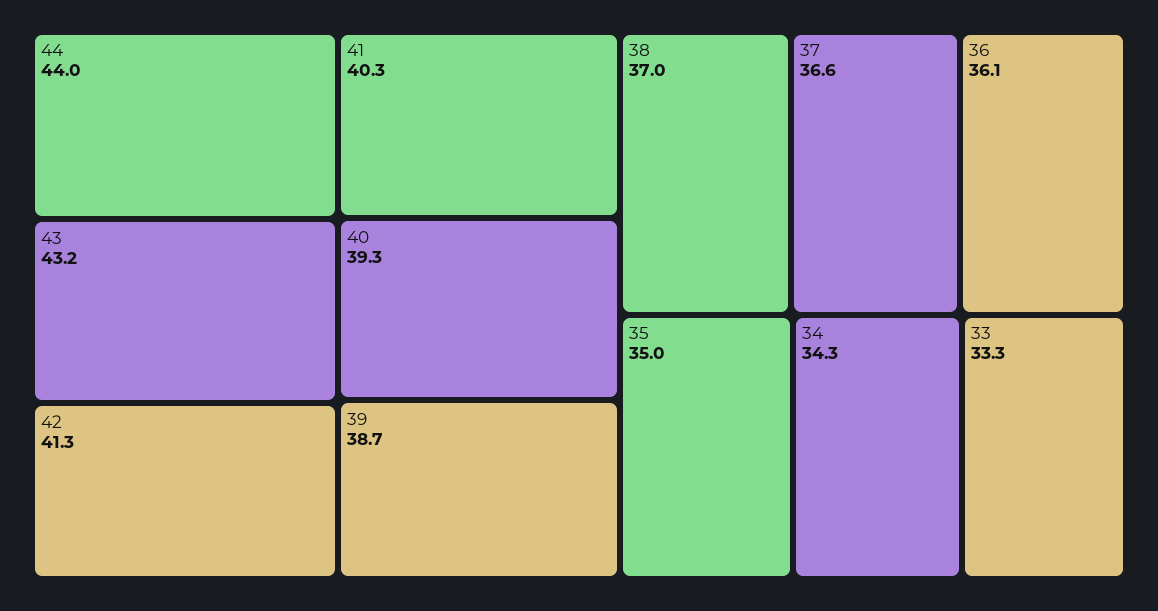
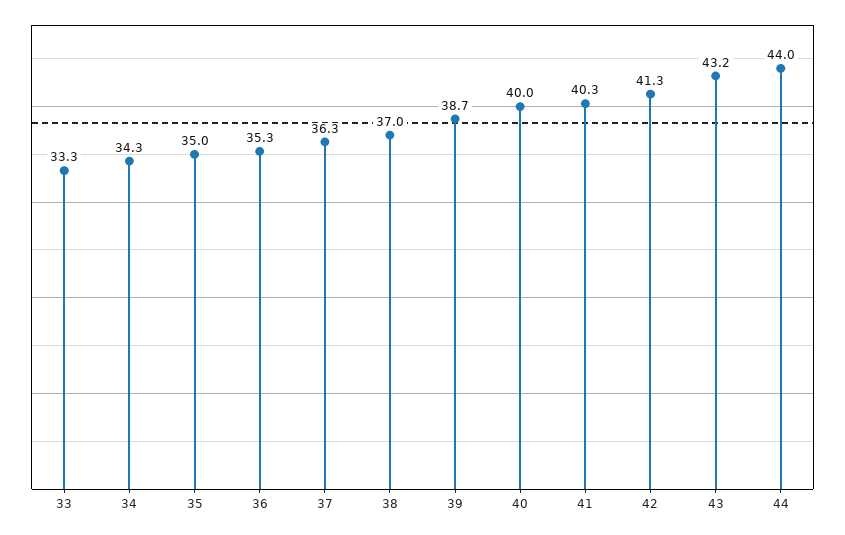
40: 39.3 -> 40
37: 36.6 -> 36.3
36: 36.1 -> 35.3

